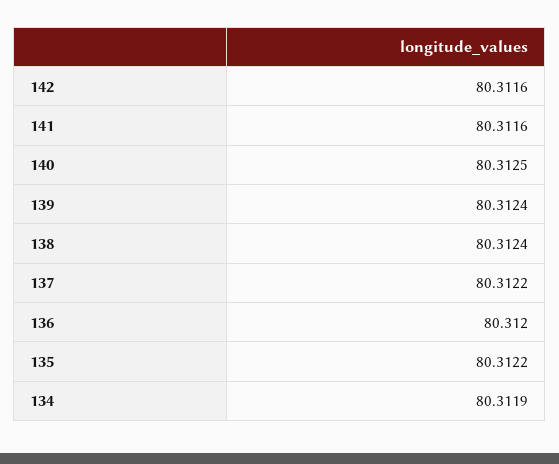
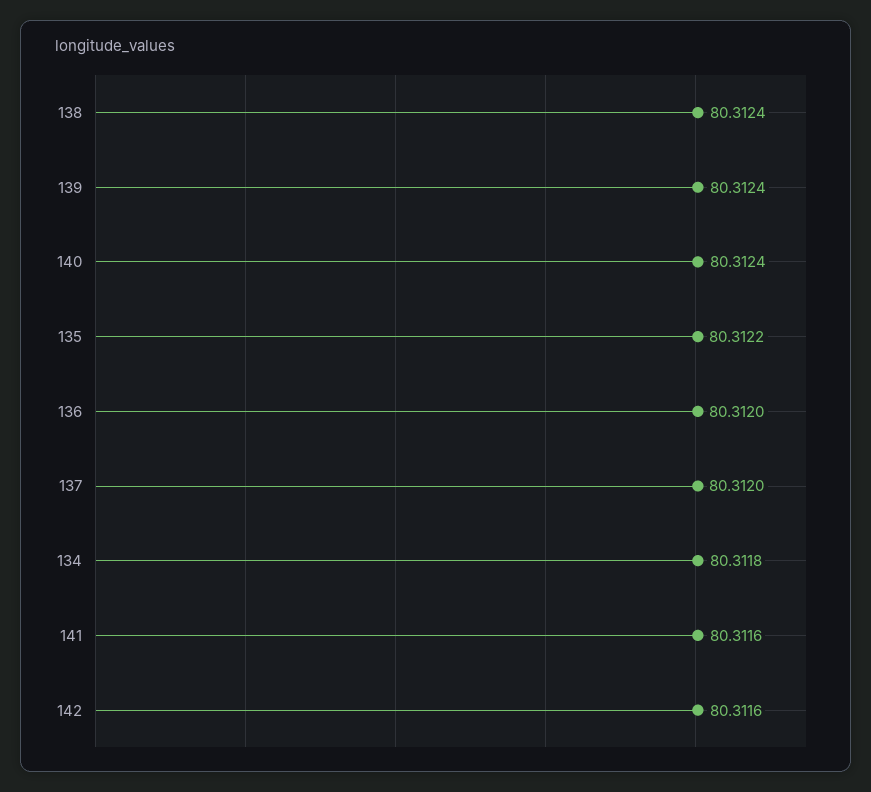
140: 80.3125 -> 80.3124
137: 80.3122 -> 80.312
134: 80.3119 -> 80.3118

